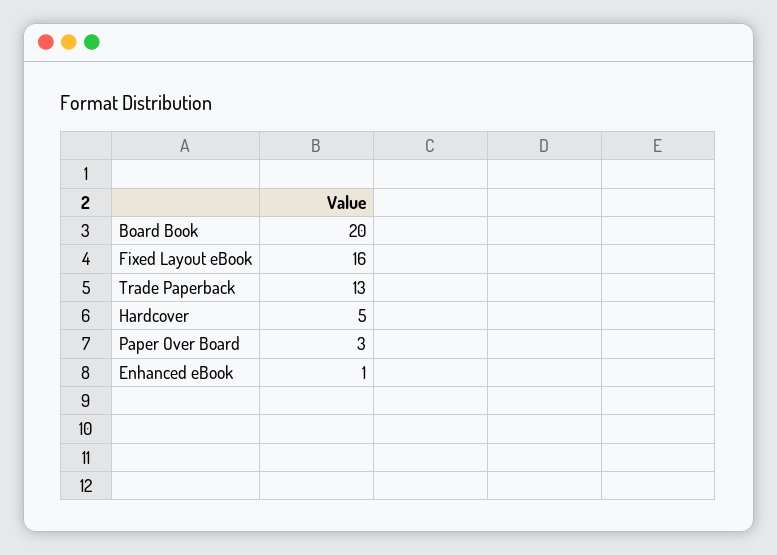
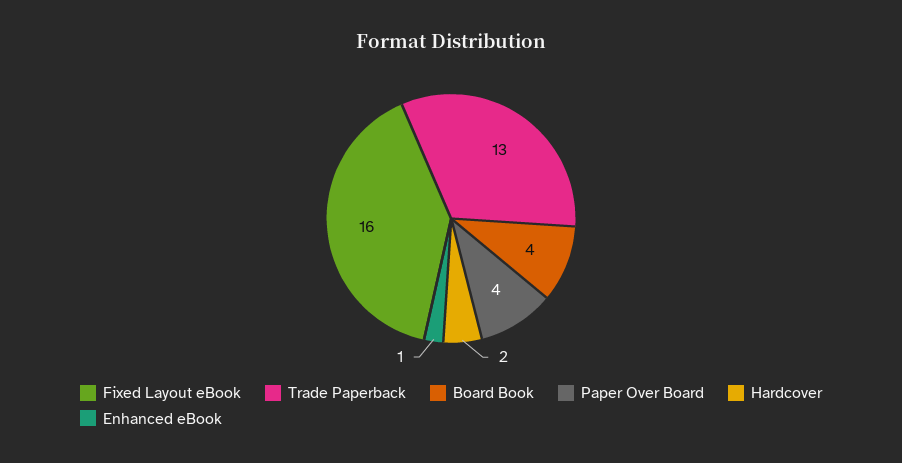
Board Book: 20 -> 4
Hardcover: 5 -> 2
Paper Over Board: 3 -> 4

